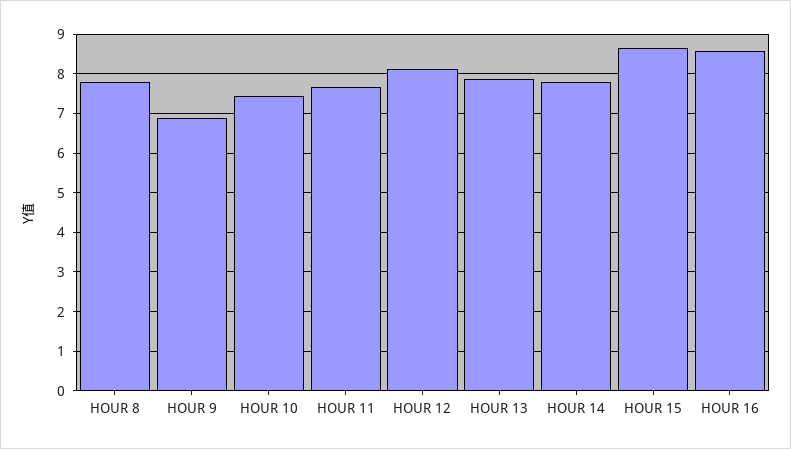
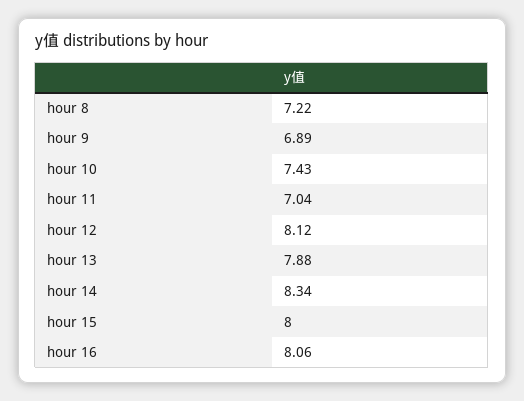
HOUR 8: 7.8 -> 7.22
HOUR 11: 7.6 -> 7.04
HOUR 14: 7.8 -> 8.34
HOUR 15: 8.6 -> 8
HOUR 16: 8.6 -> 8.06

